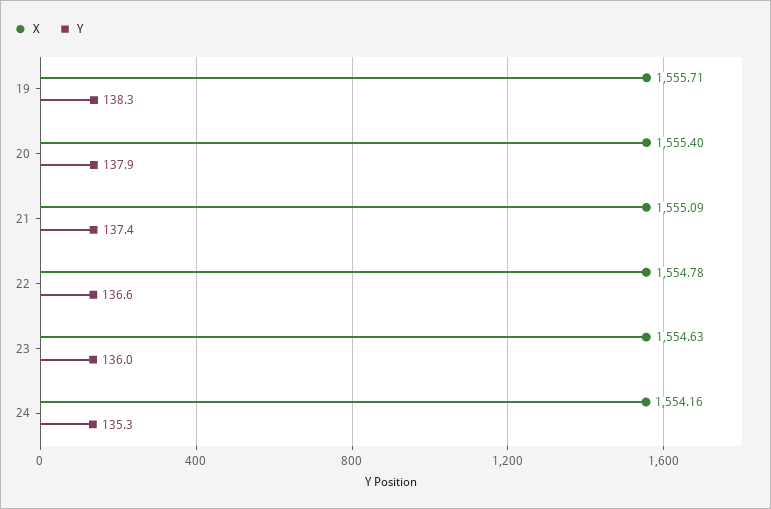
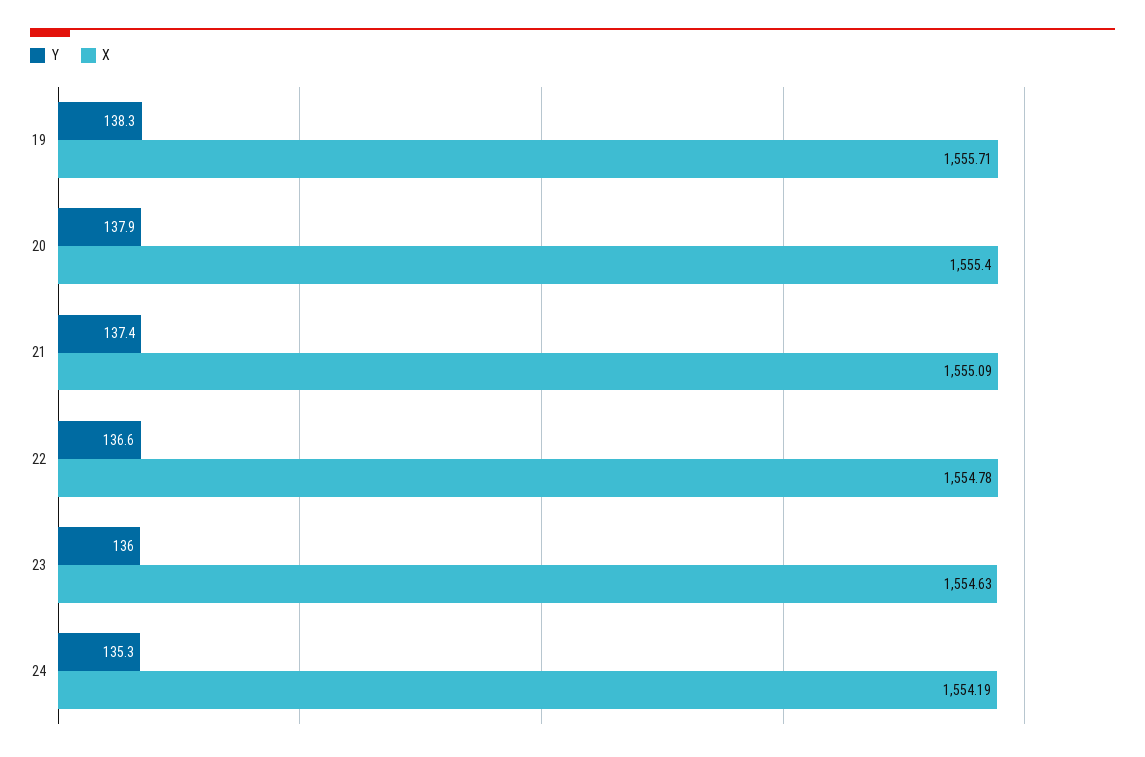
X, 24: 1554.16 -> 1554.19

